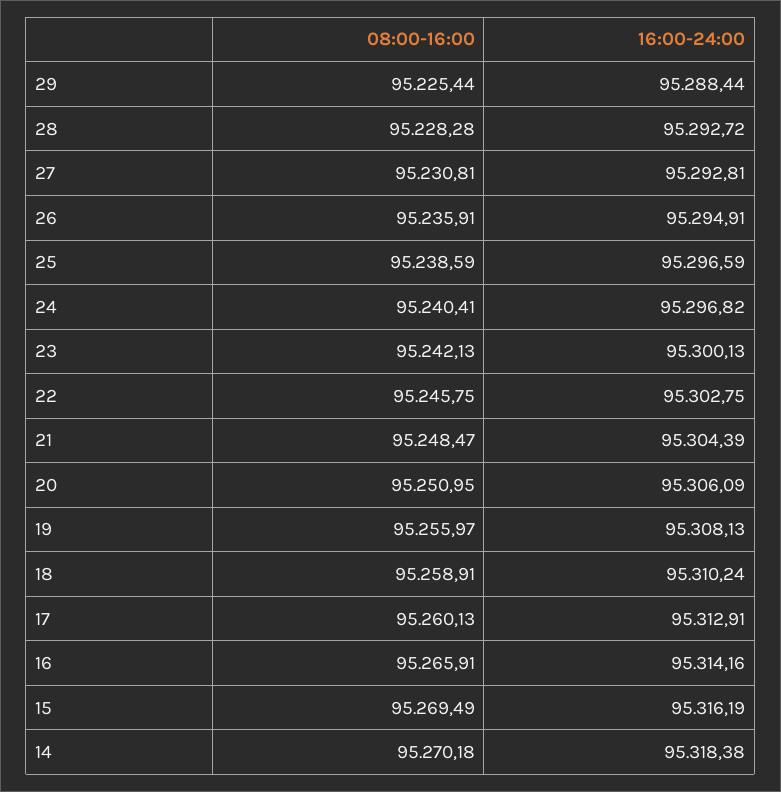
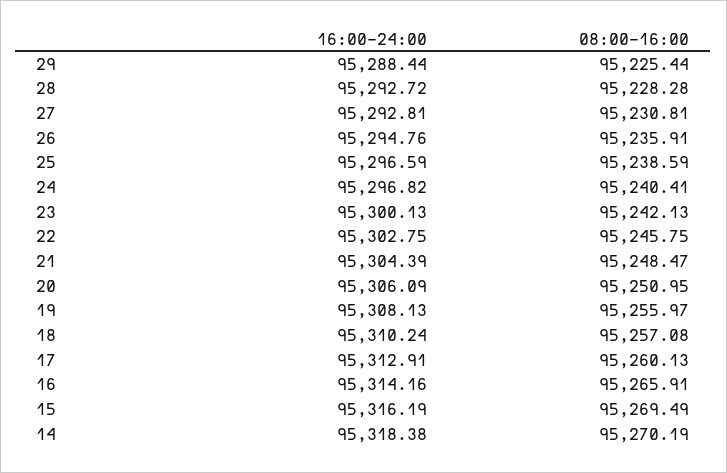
16:00-24:00, 26: 95294.91 -> 95294.76
08:00-16:00, 18: 95258.91 -> 95257.08
08:00-16:00, 14: 95270.18 -> 95270.19

